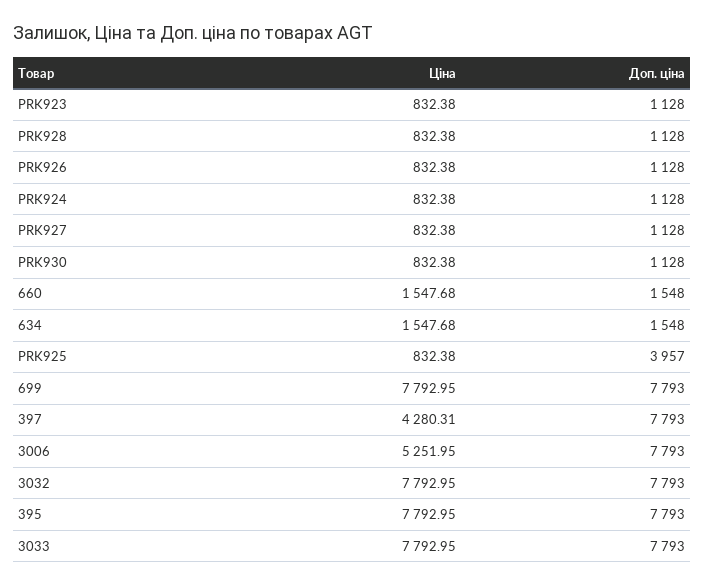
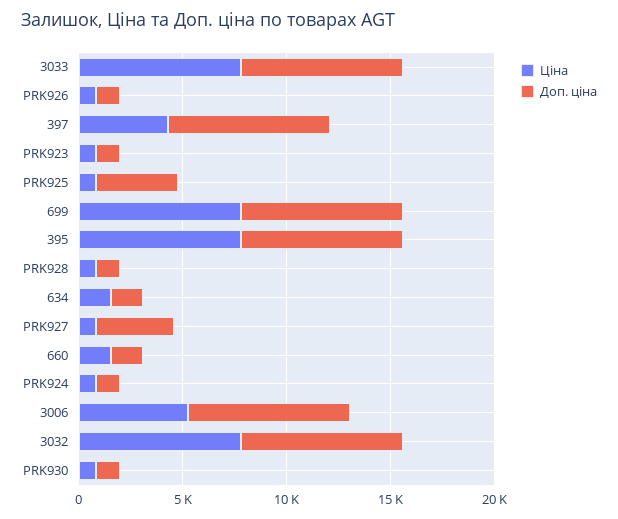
Доп. ціна, PRK927: 1128 -> 4000

